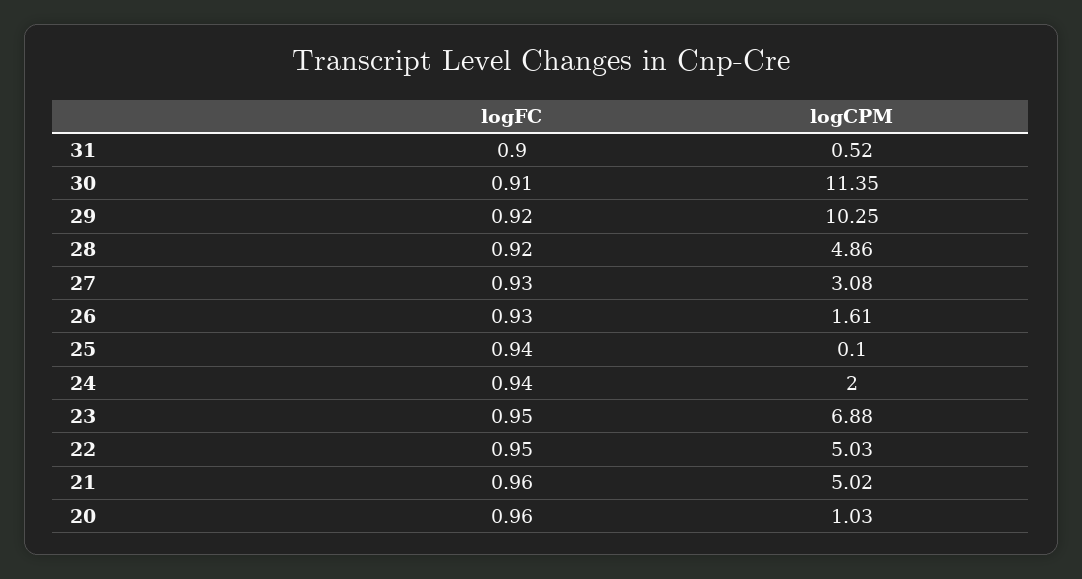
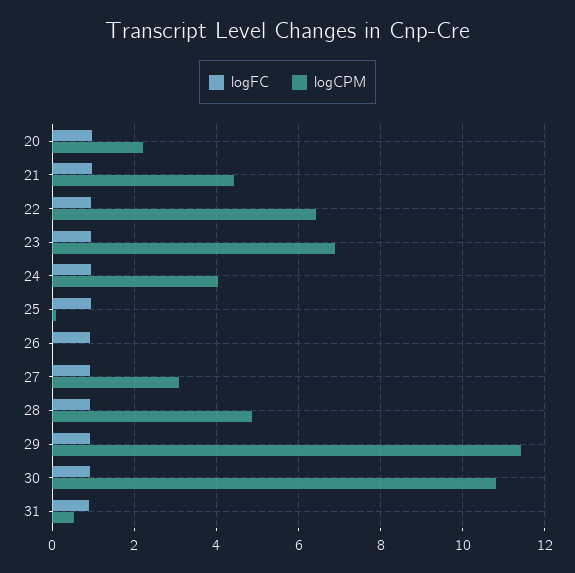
logCPM, 30: 11.35 -> 10.8
logCPM, 29: 10.25 -> 11.4
logCPM, 26: 1.61 -> 0
logCPM, 24: 2 -> 4
logCPM, 22: 5.03 -> 6.4
logCPM, 21: 5.02 -> 4.4
logCPM, 20: 1.03 -> 2.2

